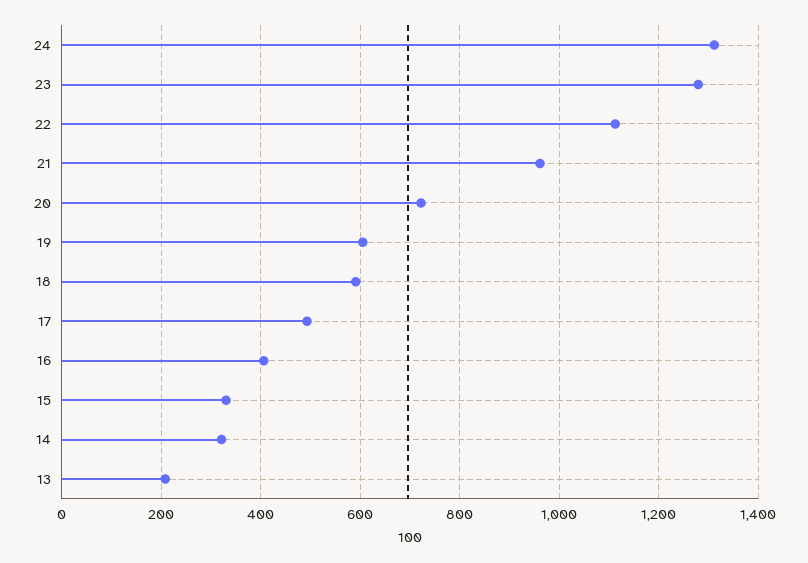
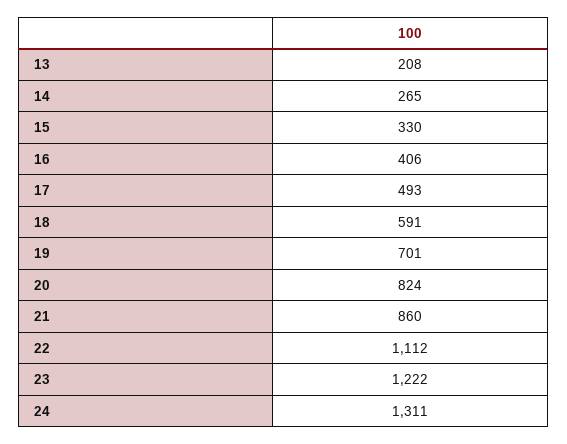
23: 1280 -> 1222
21: 960 -> 860
20: 720 -> 824
19: 600 -> 701
14: 320 -> 265

